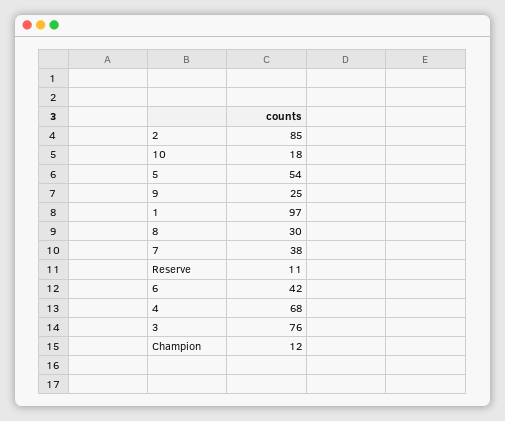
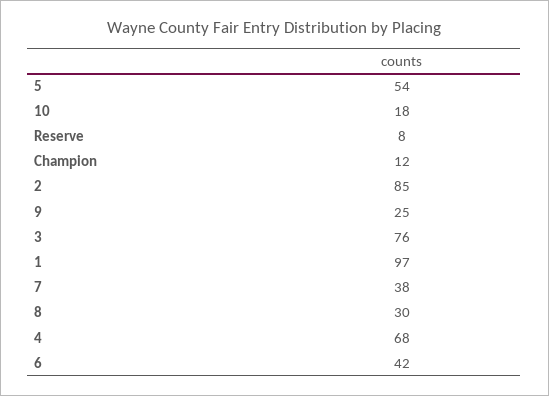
Reserve: 11 -> 8

